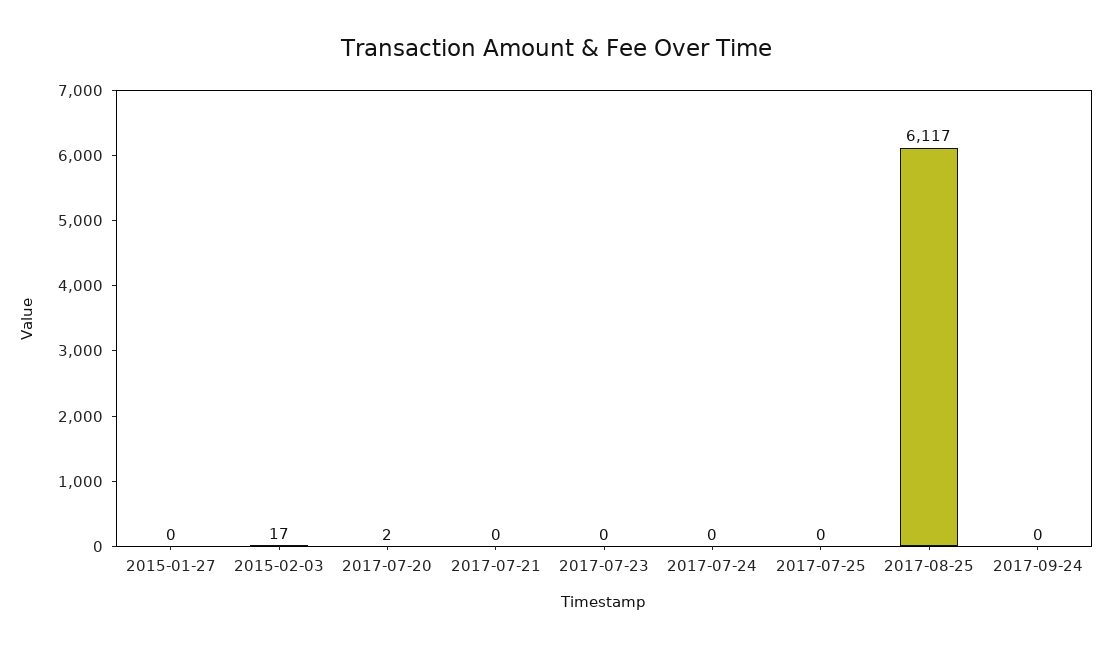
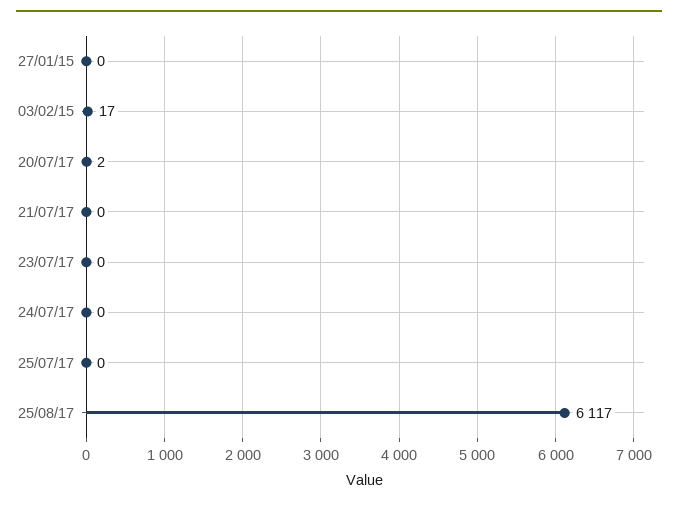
2017-09-24: 0 -> none

